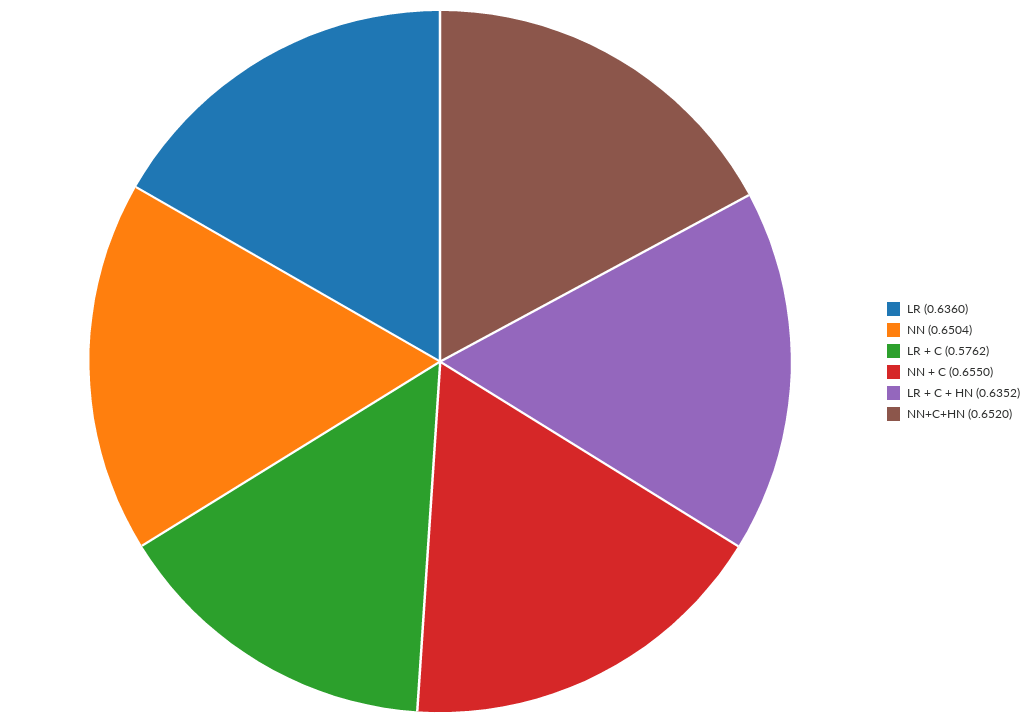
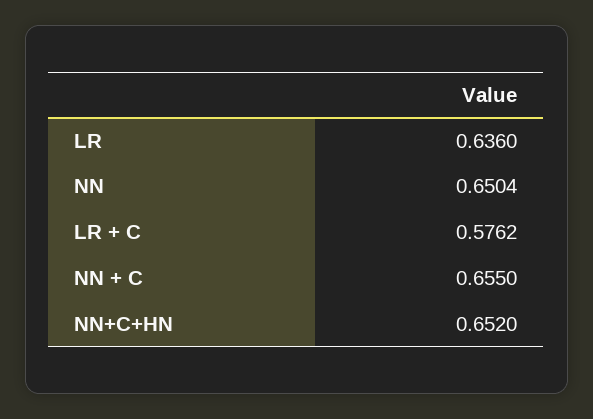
LR + C + HN: 0.6352 -> none

